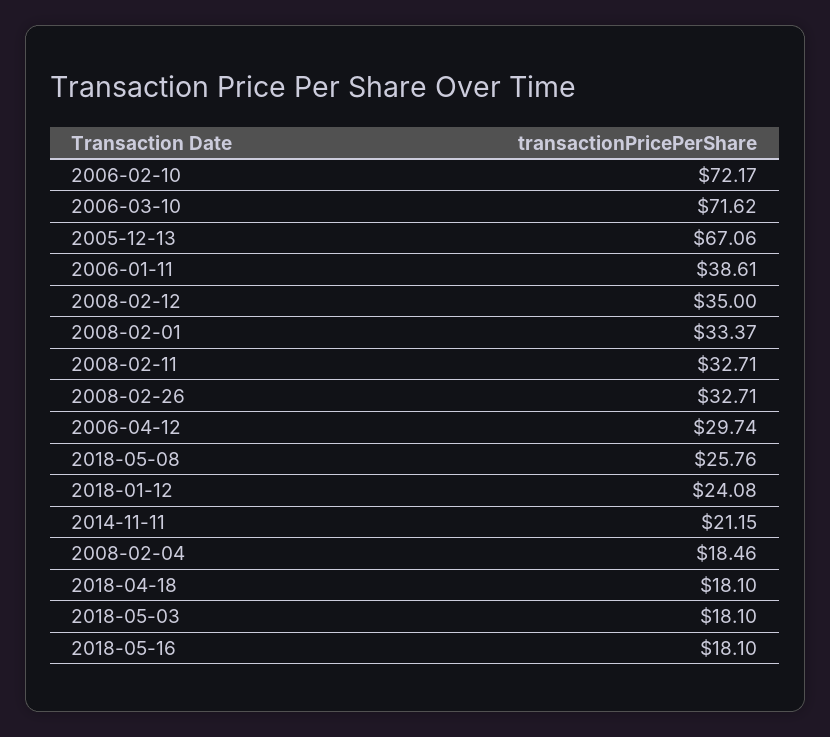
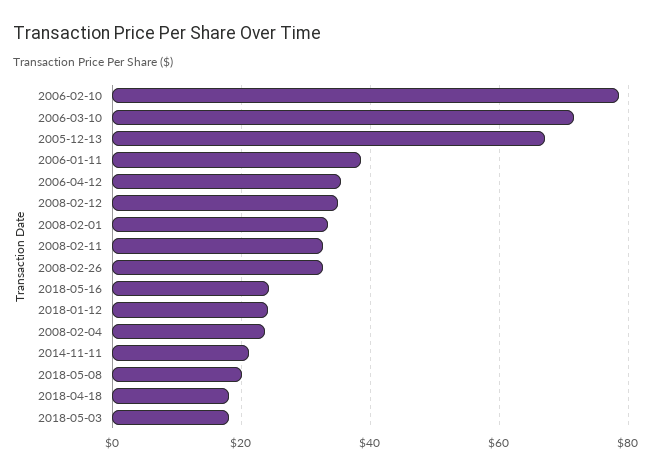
2006-02-10: 72.17 -> 78
2006-04-12: 29.74 -> 36
2018-05-08: 25.76 -> 20
2008-02-04: 18.46 -> 24
2018-05-16: 18.1 -> 24

